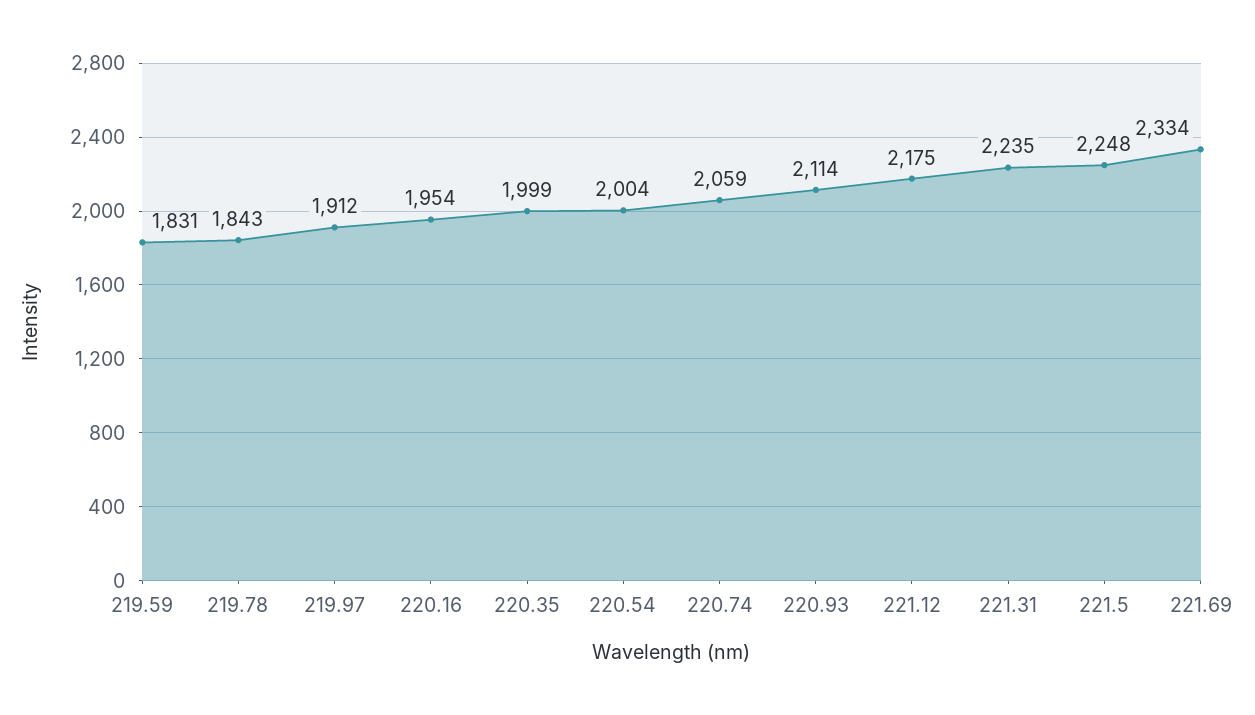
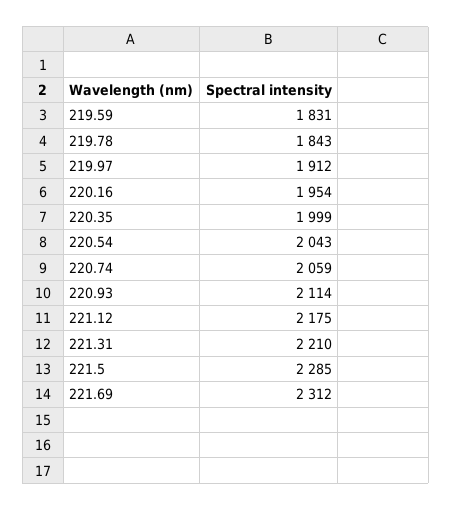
220.54: 2004 -> 2043
221.31: 2235 -> 2210
221.5: 2248 -> 2285
221.69: 2334 -> 2312

